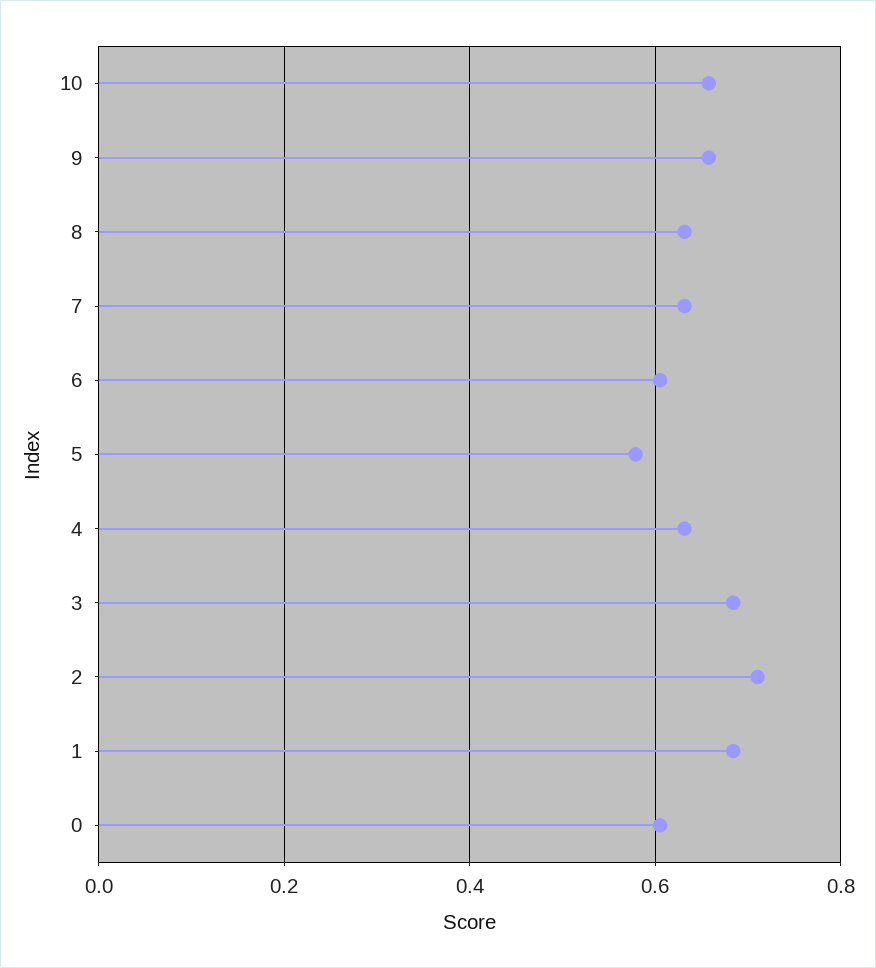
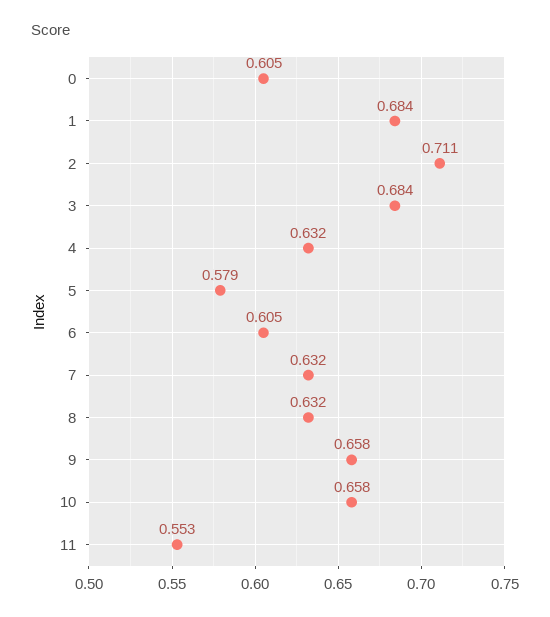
11: none -> 0.553

